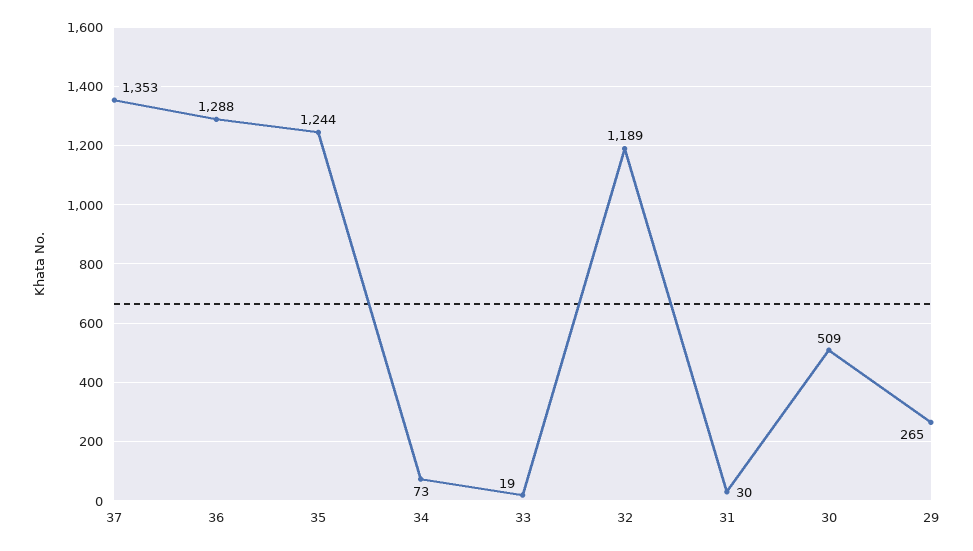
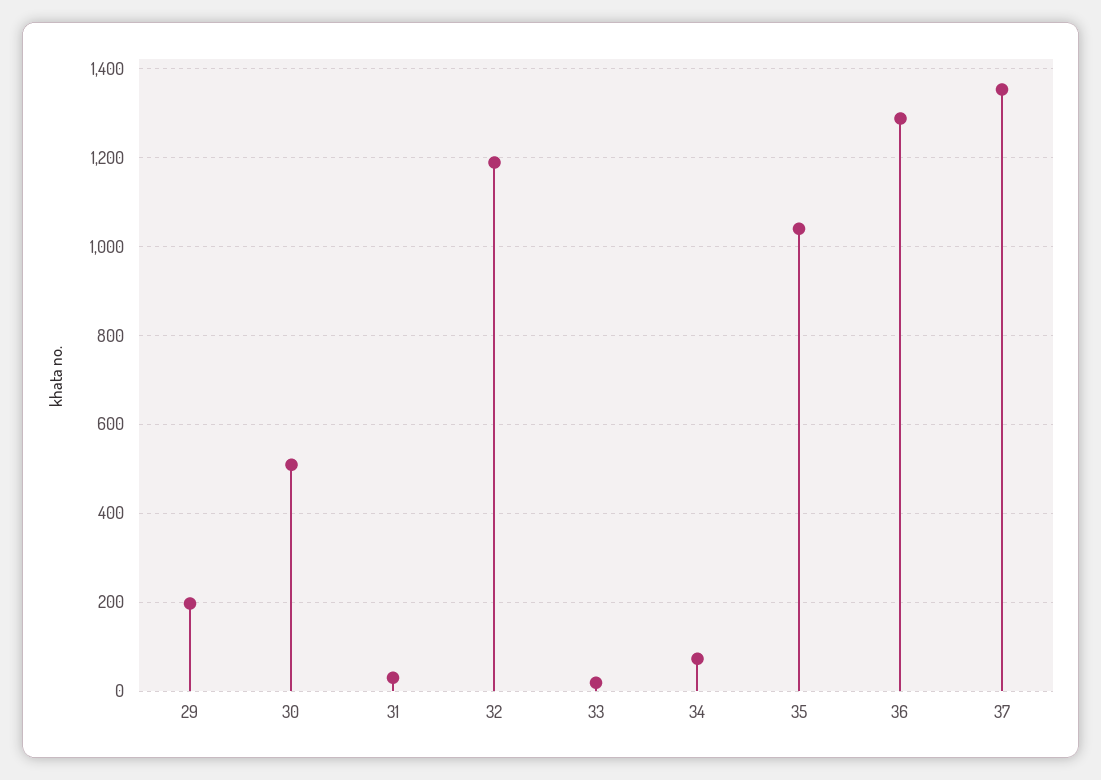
35: 1244 -> 1040
29: 265 -> 200

